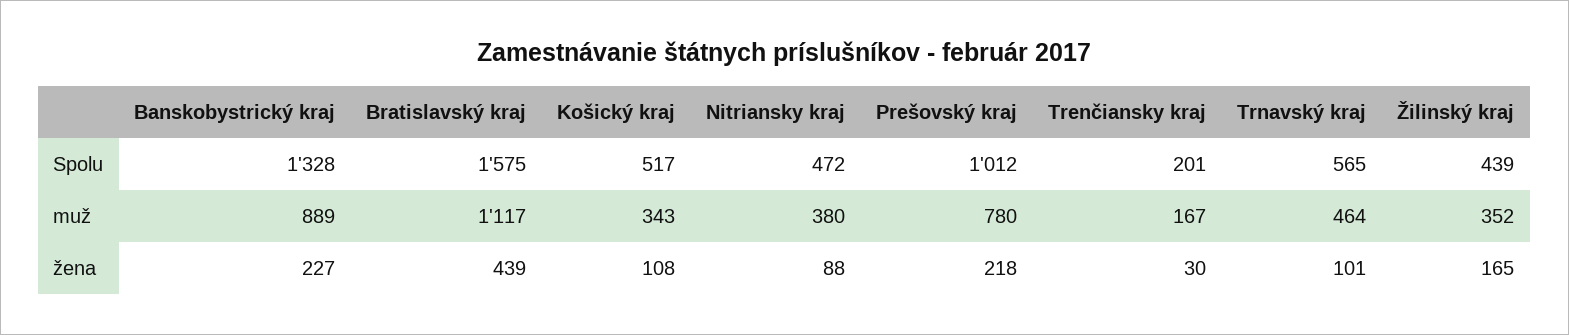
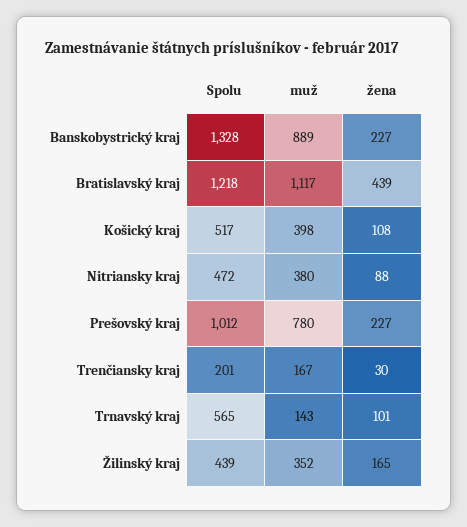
Bratislavský kraj, Spolu: 1575 -> 1218
Košický kraj, muž: 343 -> 398
Trnavský kraj, muž: 464 -> 143
Prešovský kraj, žena: 218 -> 227

